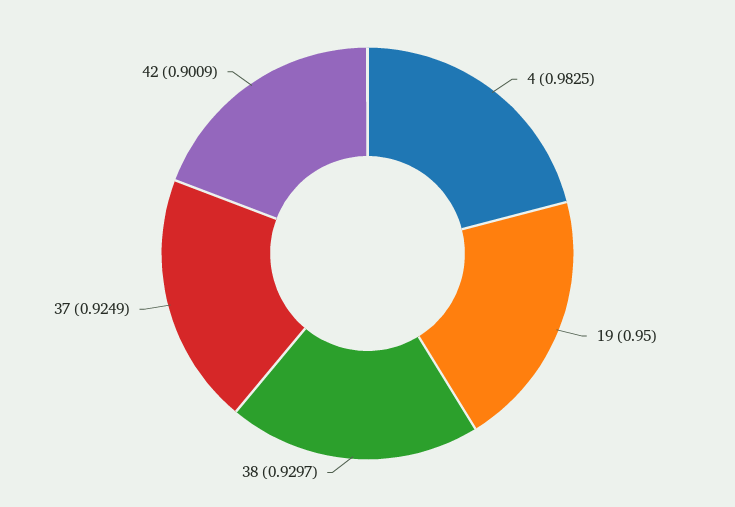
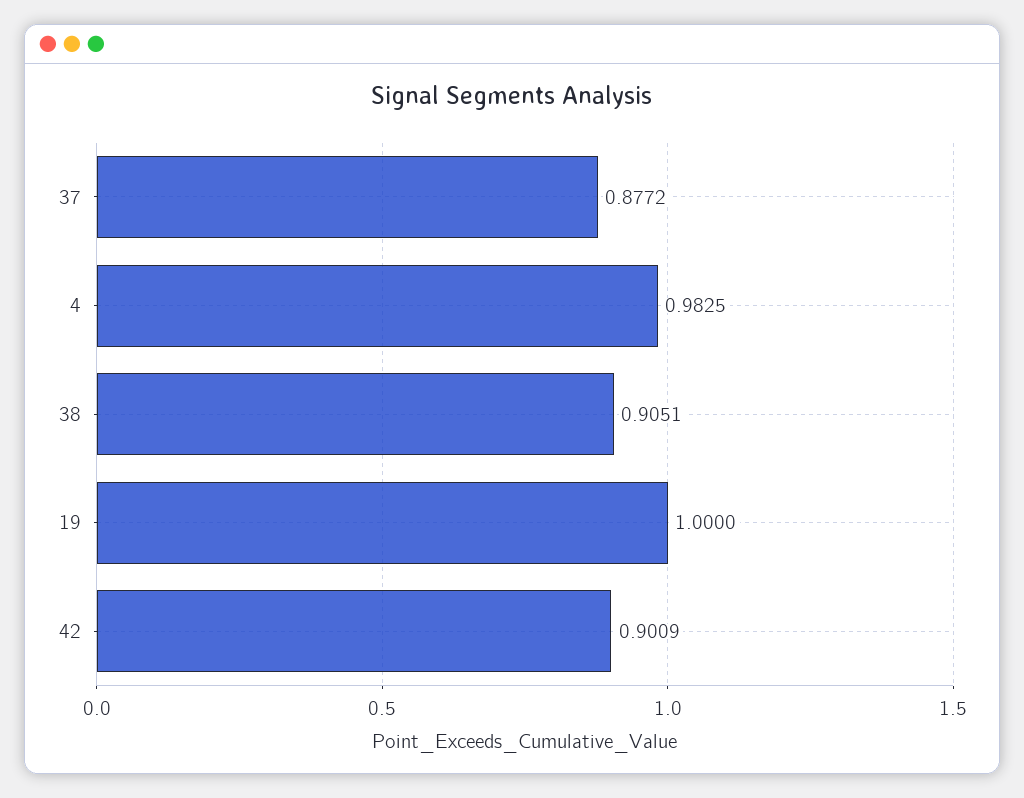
19: 0.95 -> 1
38: 0.9297 -> 0.9051
37: 0.9249 -> 0.8772

